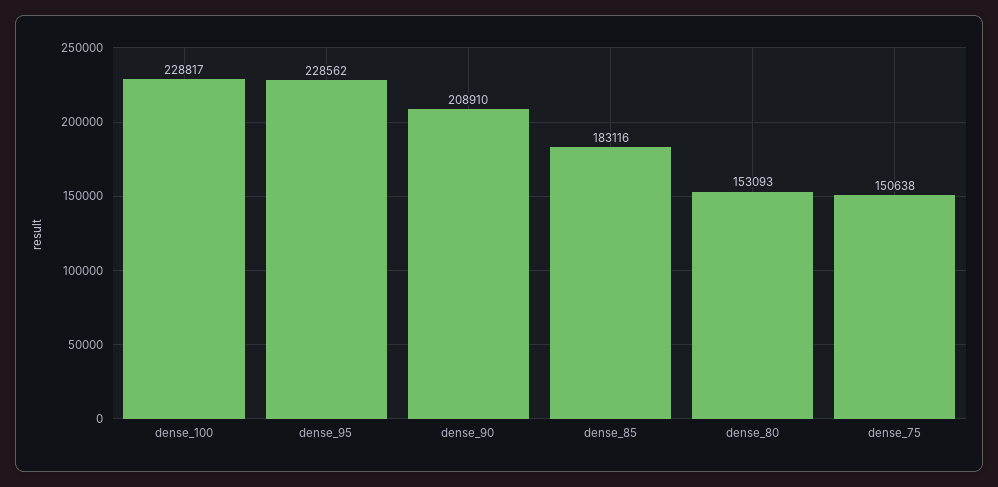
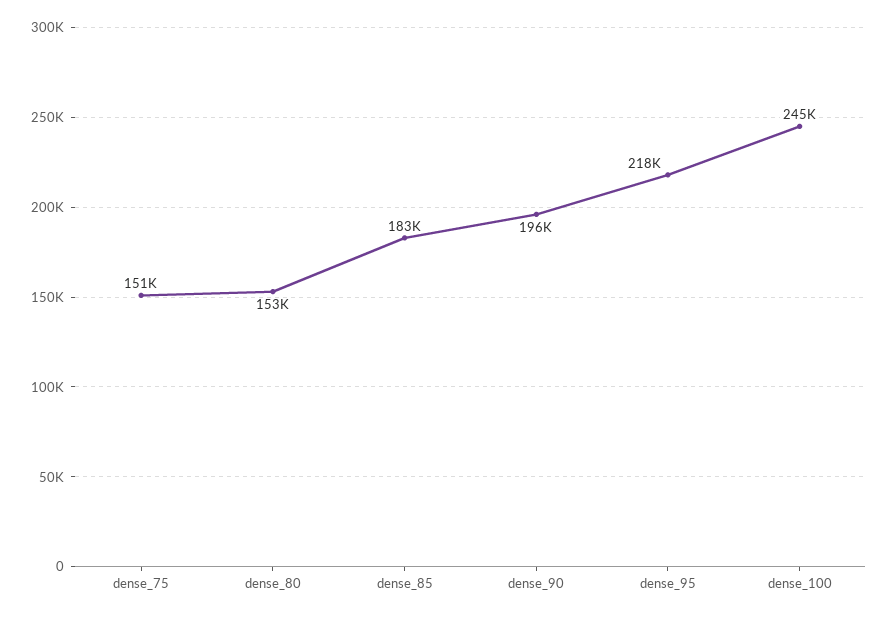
dense_100: 228817 -> 245000
dense_95: 228562 -> 218000
dense_90: 208910 -> 196000

